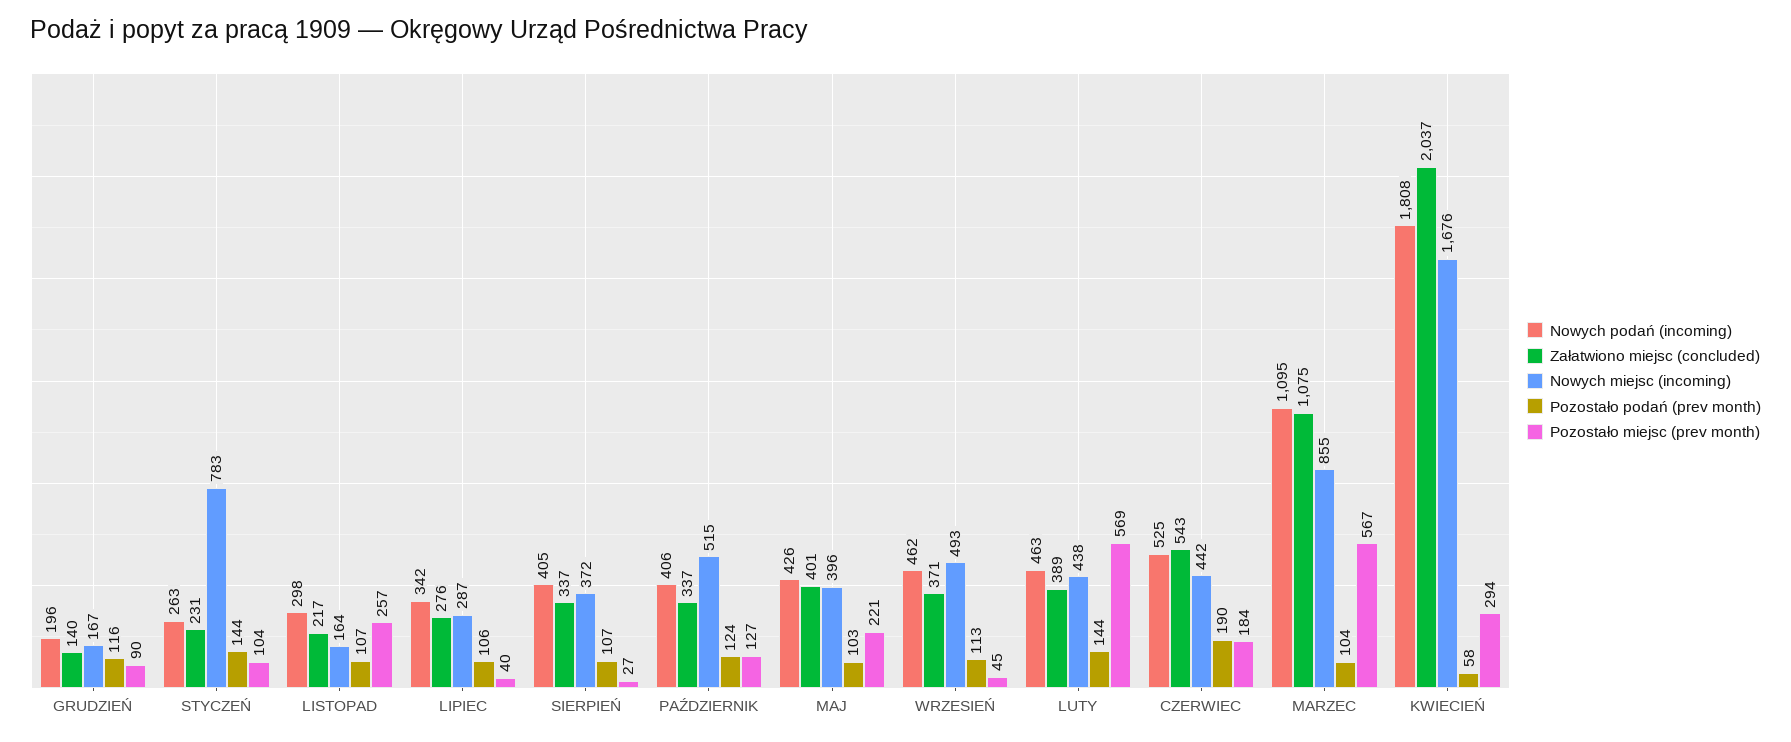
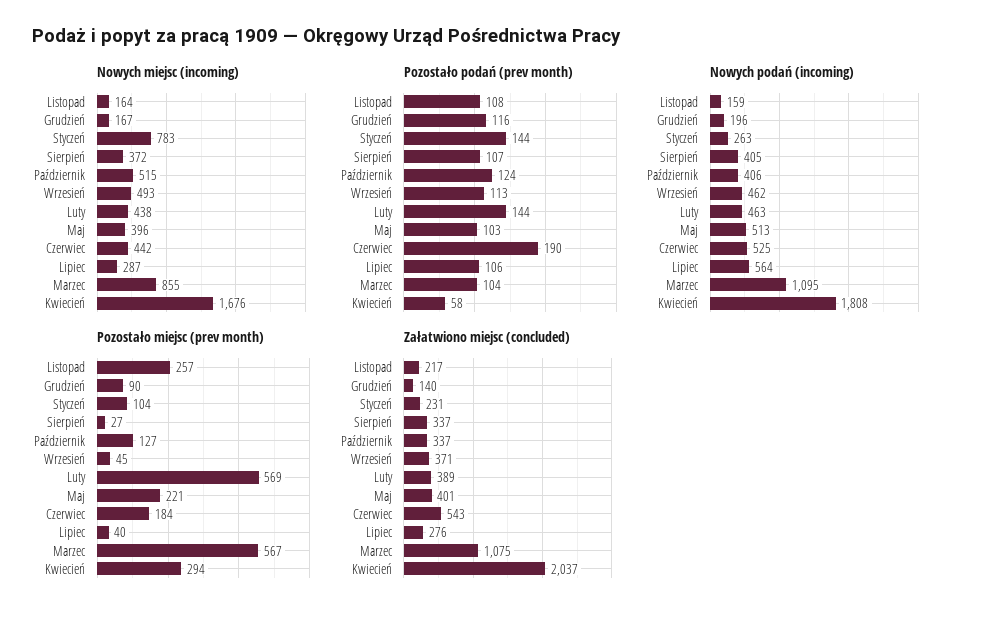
Nowych podań (incoming), LISTOPAD: 298 -> 159
Pozostało podań (prev month), LISTOPAD: 107 -> 108
Nowych podań (incoming), LIPIEC: 342 -> 564
Nowych podań (incoming), MAJ: 426 -> 513

